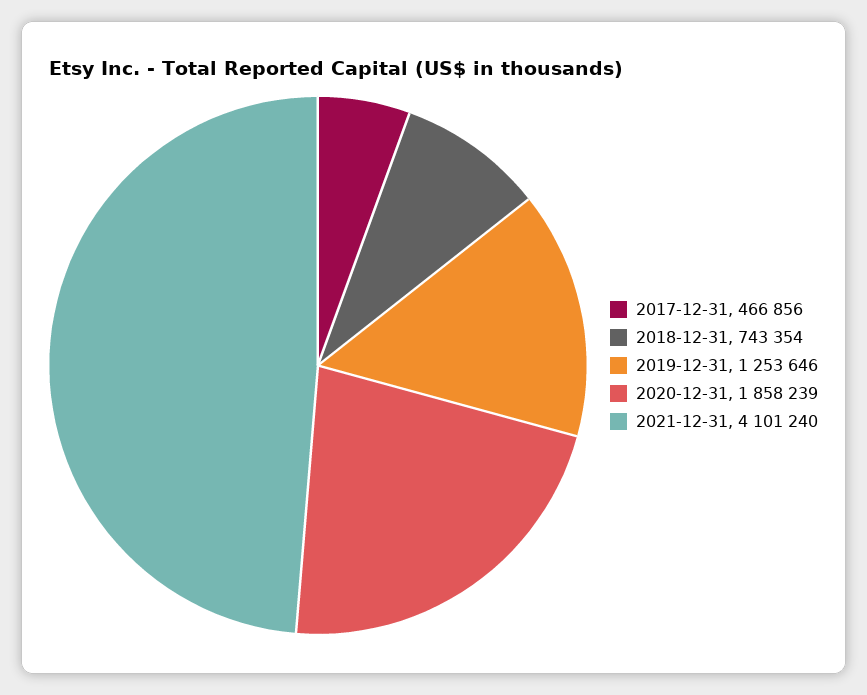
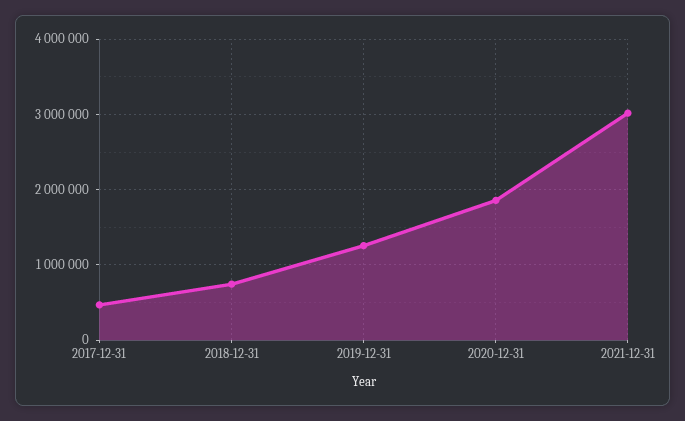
2021-12-31: 4101240 -> 3000000

